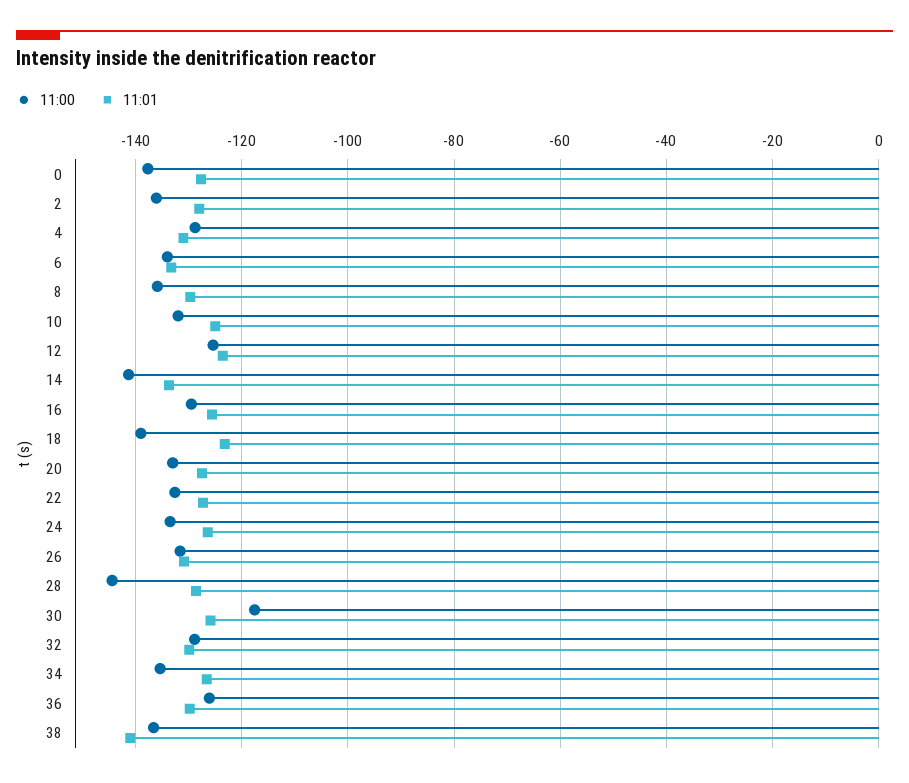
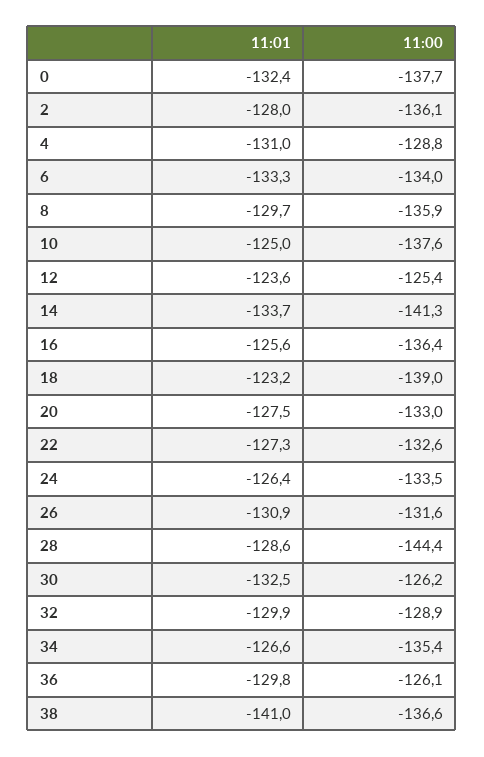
11:01, 0: -128 -> -132.4
11:00, 10: -132 -> -137.6
11:00, 16: -130 -> -136.4
11:00, 30: -118 -> -126.2
11:01, 30: -126 -> -132.5

